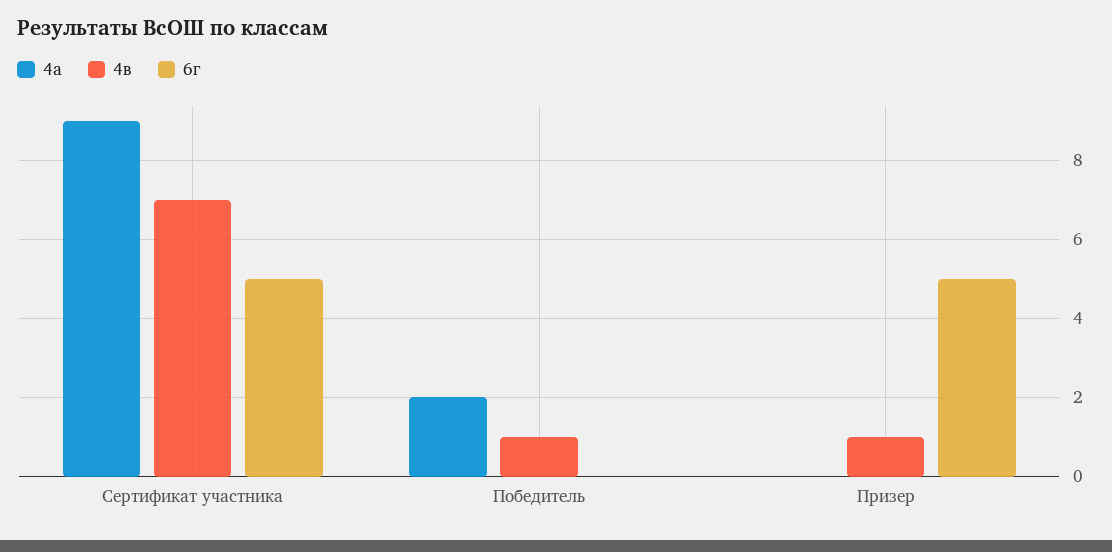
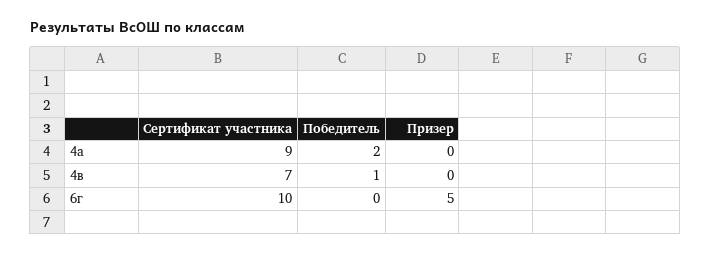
6г, Сертификат участника: 5 -> 10
4в, Призер: 1 -> 0

